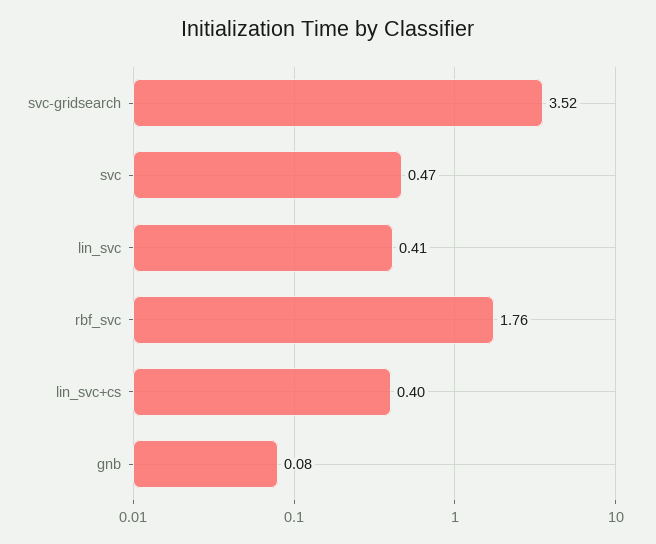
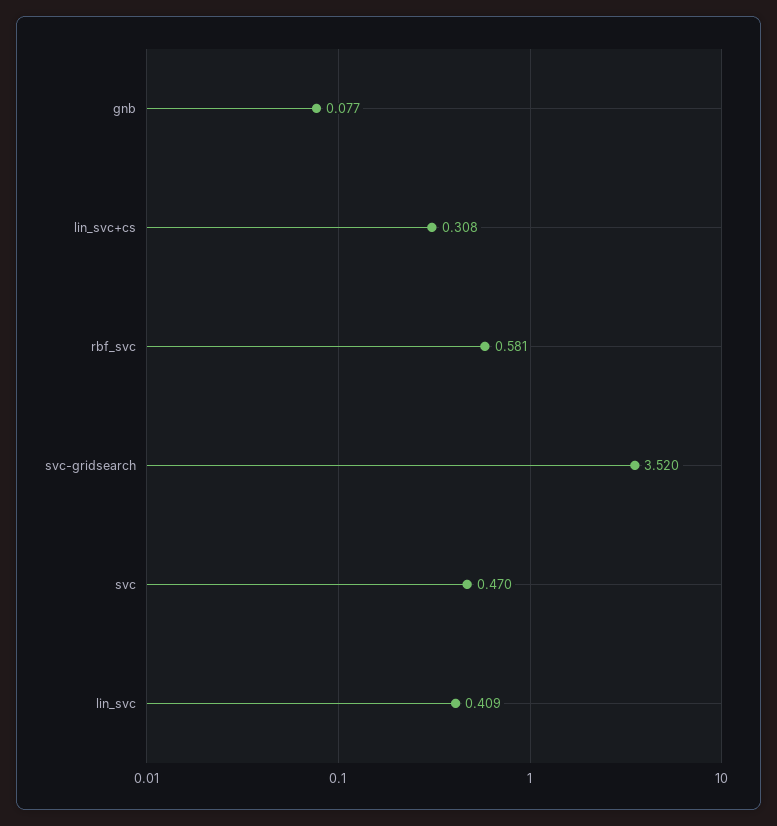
rbf_svc: 1.76 -> 0.581
lin_svc+cs: 0.4 -> 0.308

